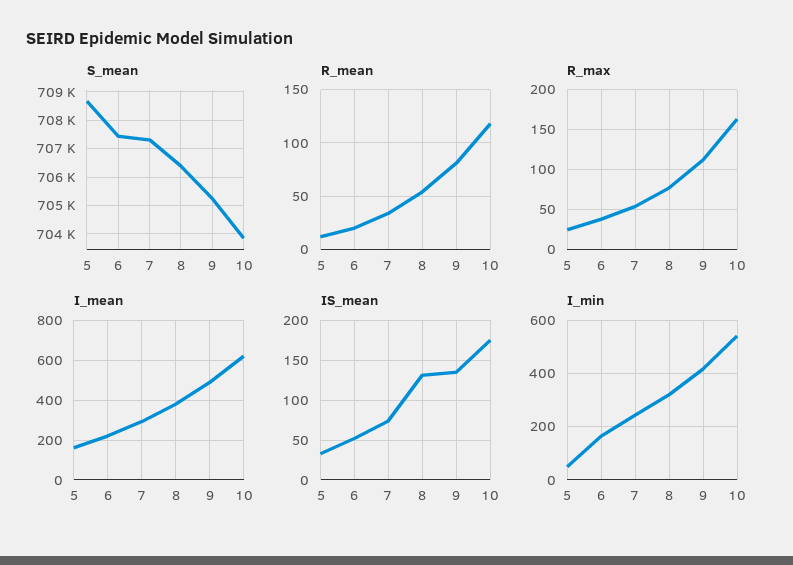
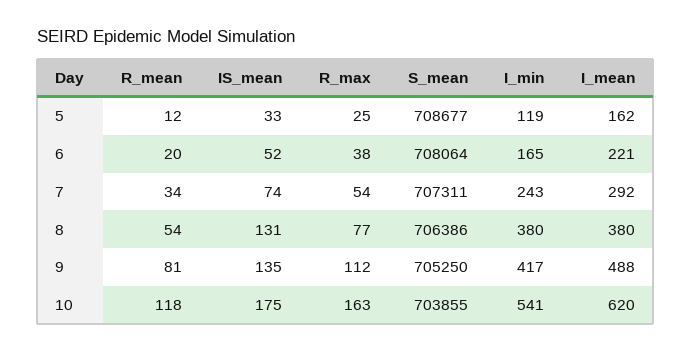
S_mean, 6: 707500 -> 708064
I_min, 5: 50 -> 119
I_min, 8: 325 -> 380

